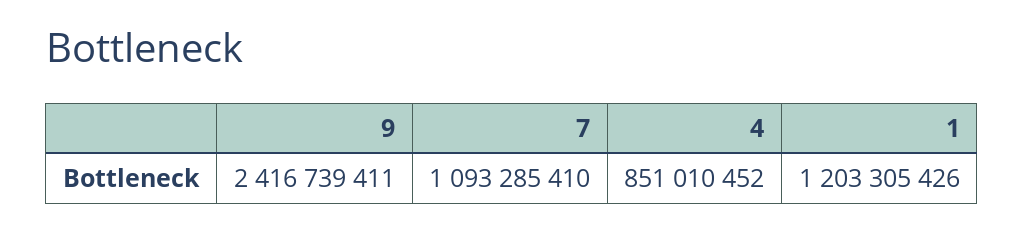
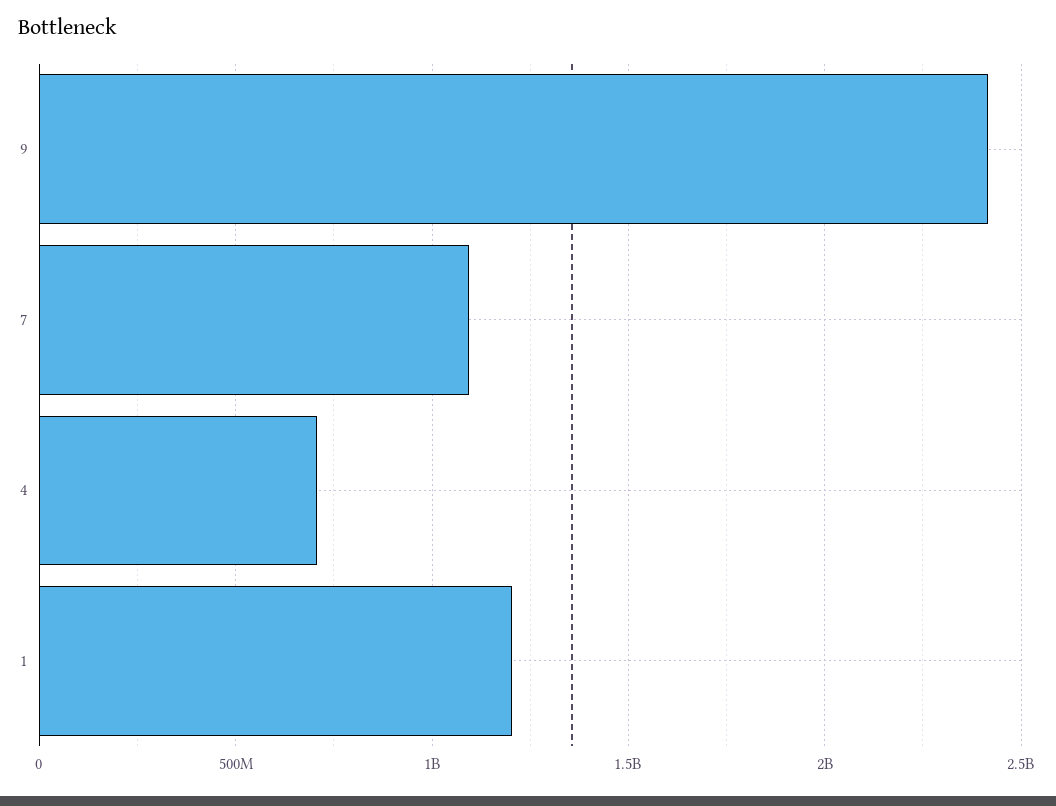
4: 851010452 -> 700000000

